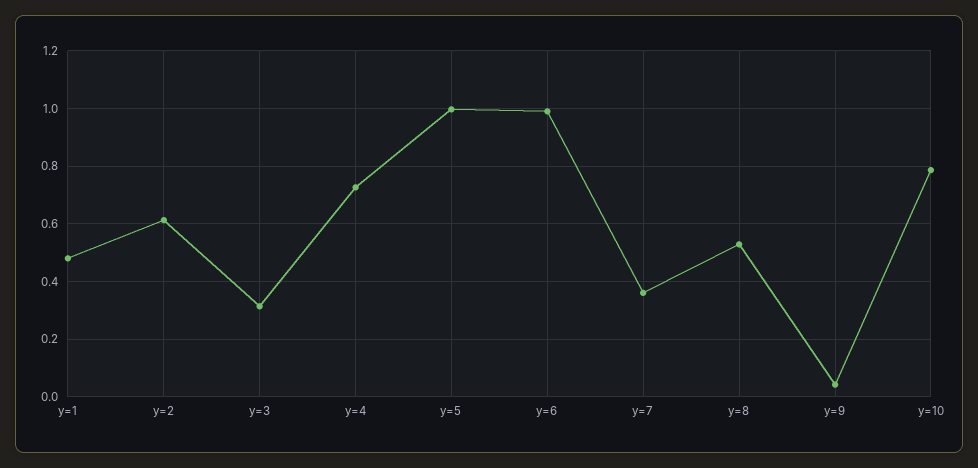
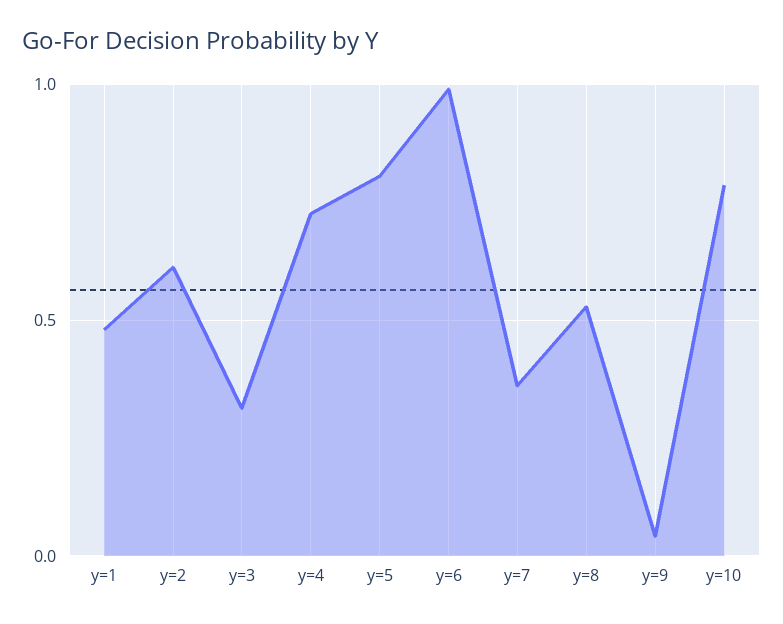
y=5: 1 -> 0.8

